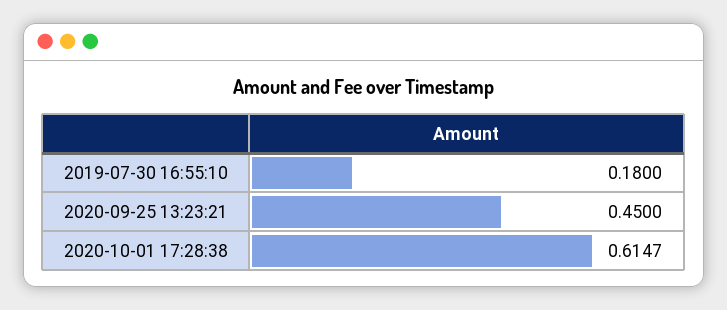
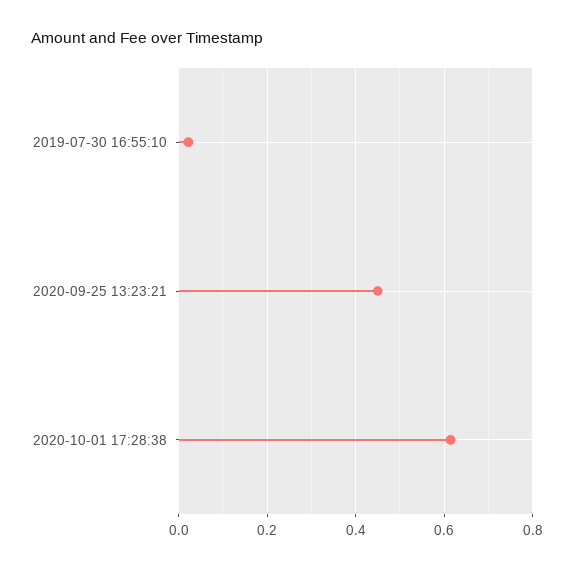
2019-07-30 16:55:10: 0.18 -> 0.02

